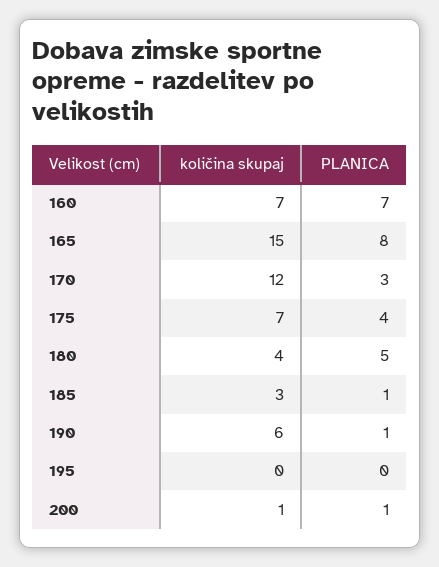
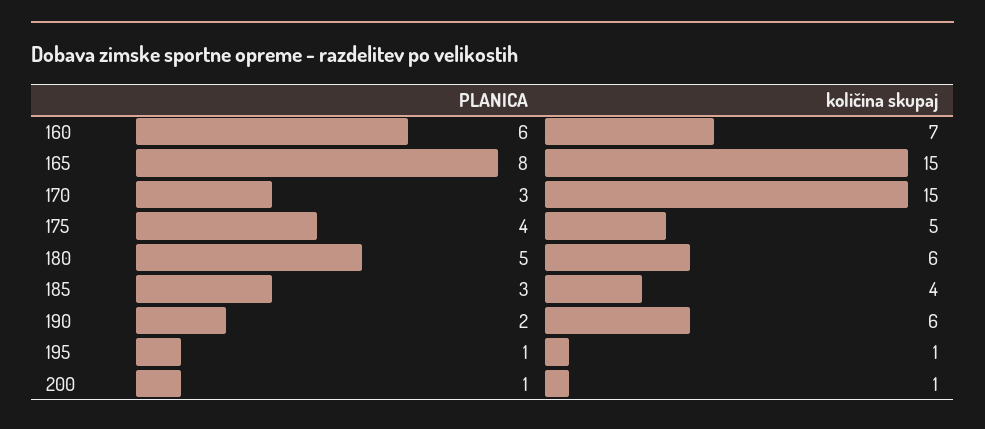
PLANICA, 160: 7 -> 6
količina skupaj, 170: 12 -> 15
količina skupaj, 175: 7 -> 5
količina skupaj, 180: 4 -> 6
količina skupaj, 185: 3 -> 4
PLANICA, 185: 1 -> 3
PLANICA, 190: 1 -> 2
količina skupaj, 195: 0 -> 1
PLANICA, 195: 0 -> 1

